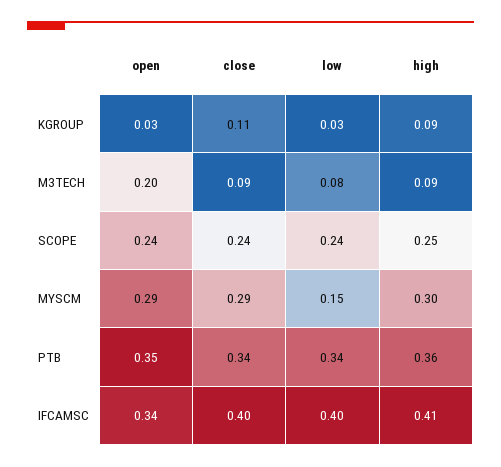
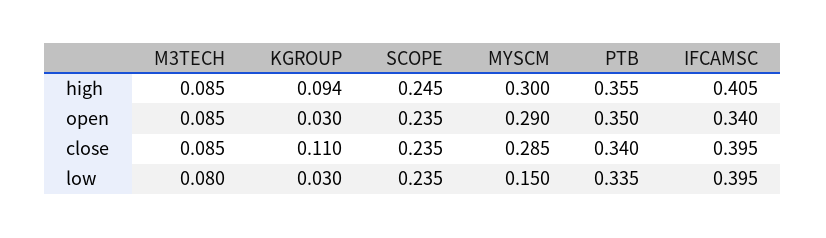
open, M3TECH: 0.2 -> 0.085

